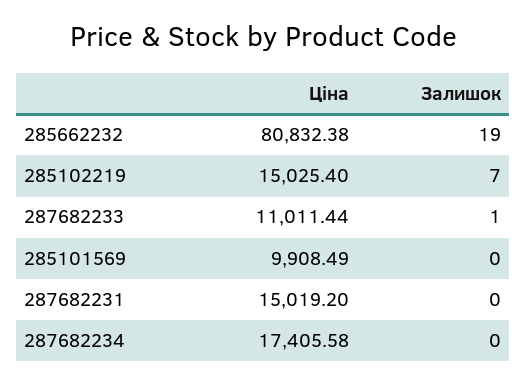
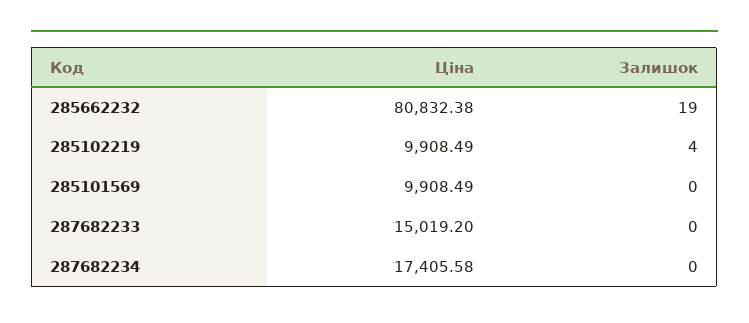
Ціна, 285102219: 15025.4 -> 9908.49
Залишок, 285102219: 7 -> 4
Ціна, 287682233: 11011.44 -> 15019.2
Залишок, 287682233: 1 -> 0
Ціна, 287682231: 15019.2 -> none
Залишок, 287682231: 0 -> none

